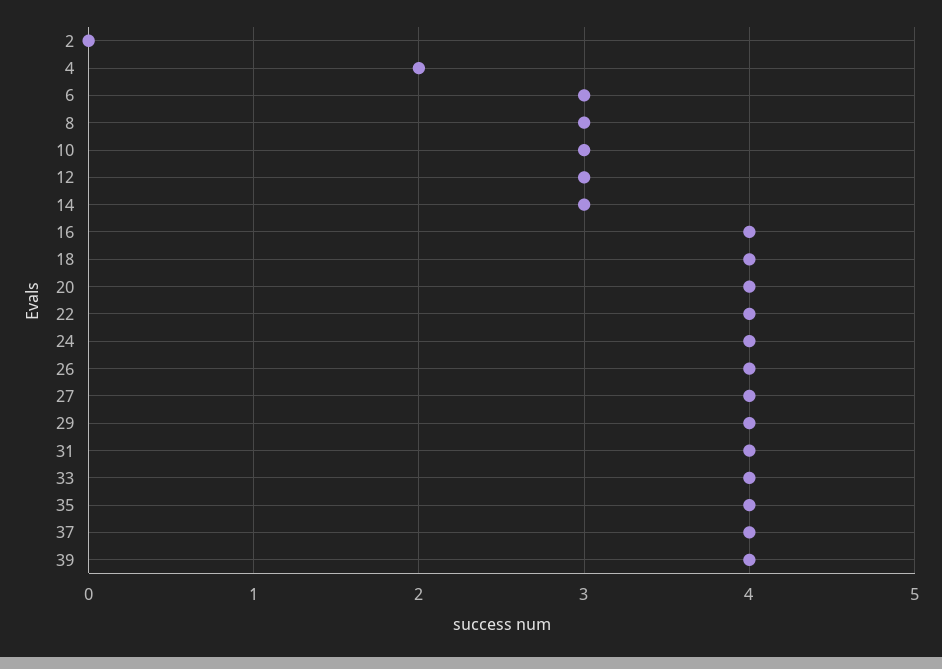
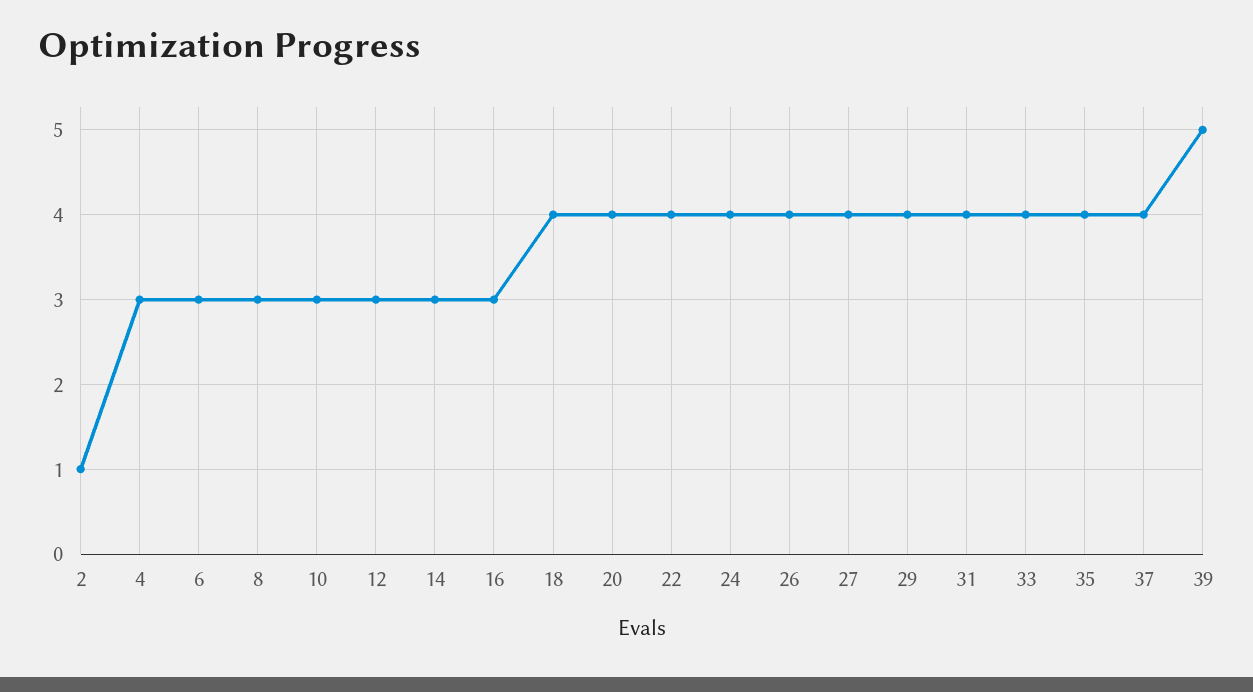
2: 0 -> 1
4: 2 -> 3
16: 4 -> 3
39: 4 -> 5

